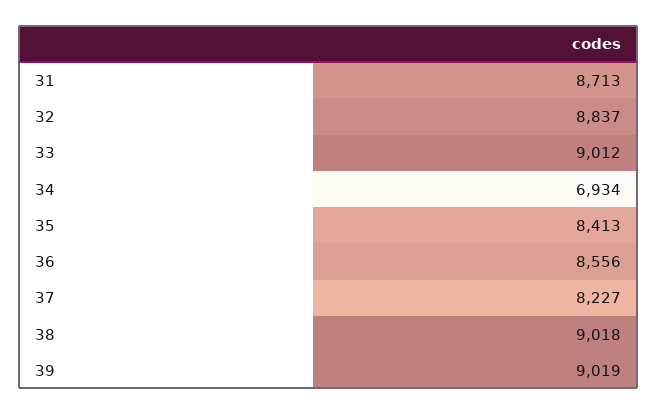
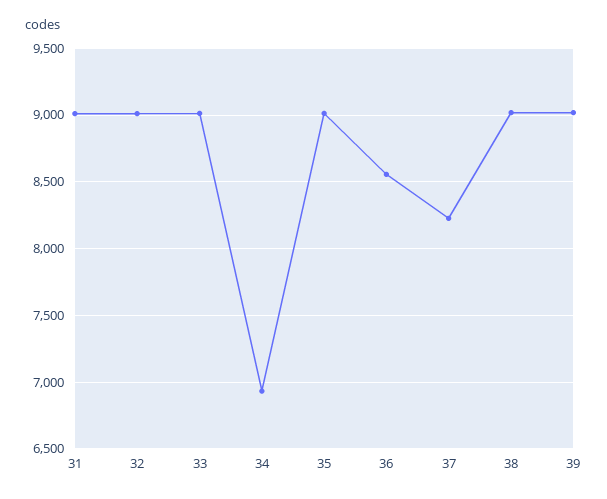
31: 8713 -> 9000
32: 8837 -> 9000
35: 8413 -> 9000

